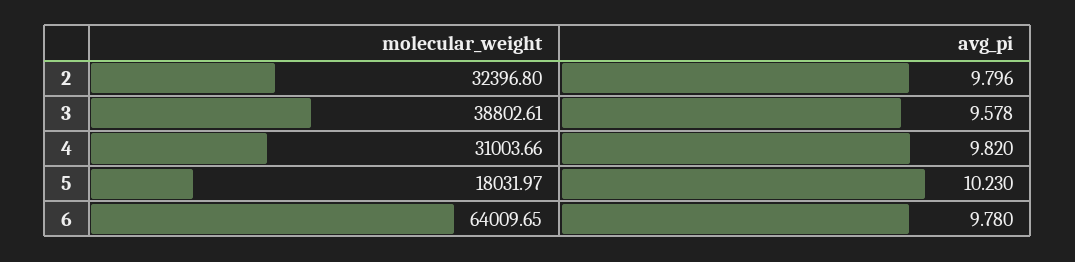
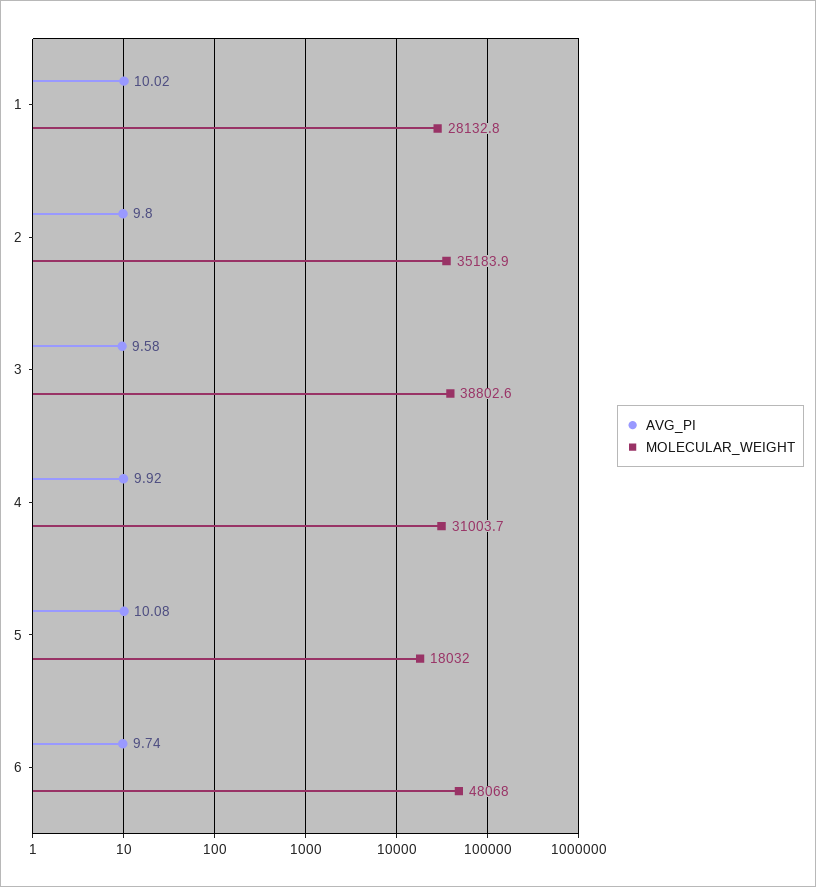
molecular_weight, 2: 32396.8 -> 35183.9
avg_pi, 4: 9.82 -> 9.92
avg_pi, 5: 10.23 -> 10.08
molecular_weight, 6: 64009.65 -> 48068
avg_pi, 6: 9.78 -> 9.74
avg_pi, 1: none -> 10.02
molecular_weight, 1: none -> 28132.8

